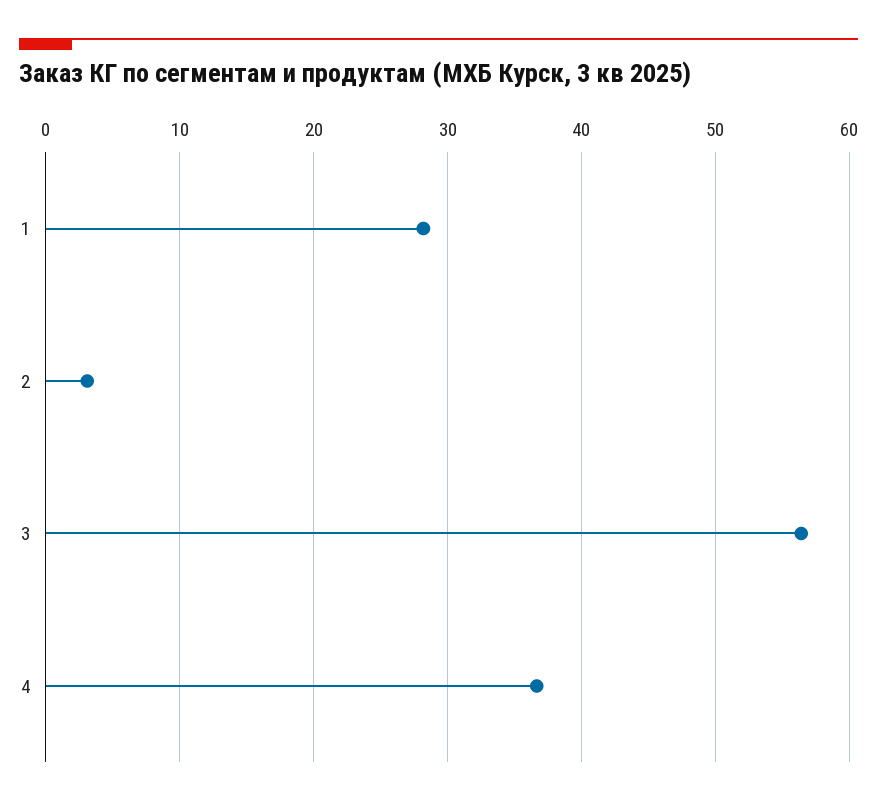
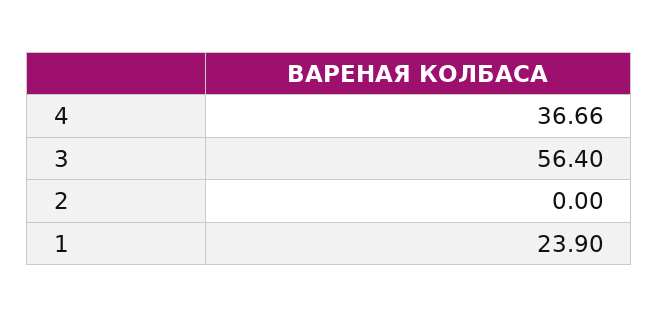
1: 28 -> 23.9
2: 3 -> 0

